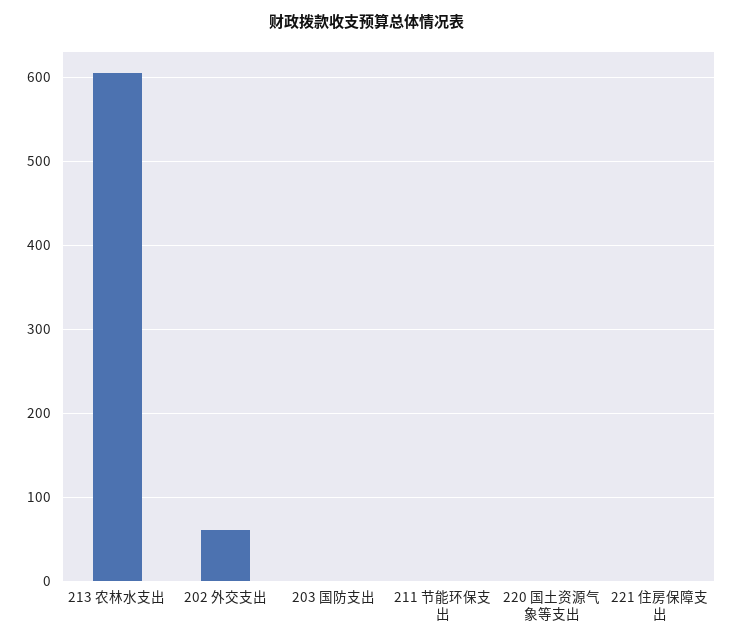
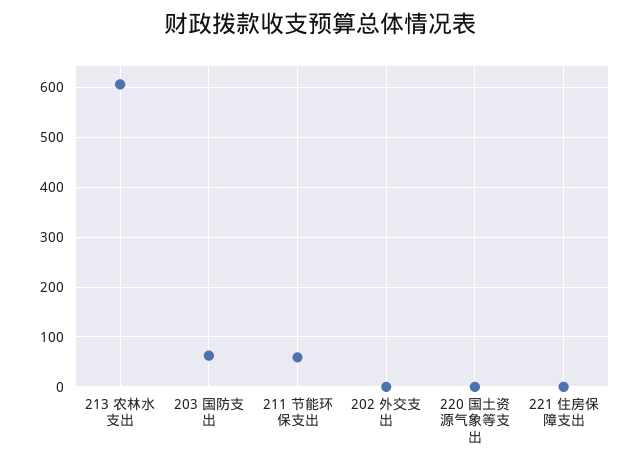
202 外交支出: 60 -> 0
203 国防支出: 0 -> 60
211 节能环保支出: 0 -> 60

